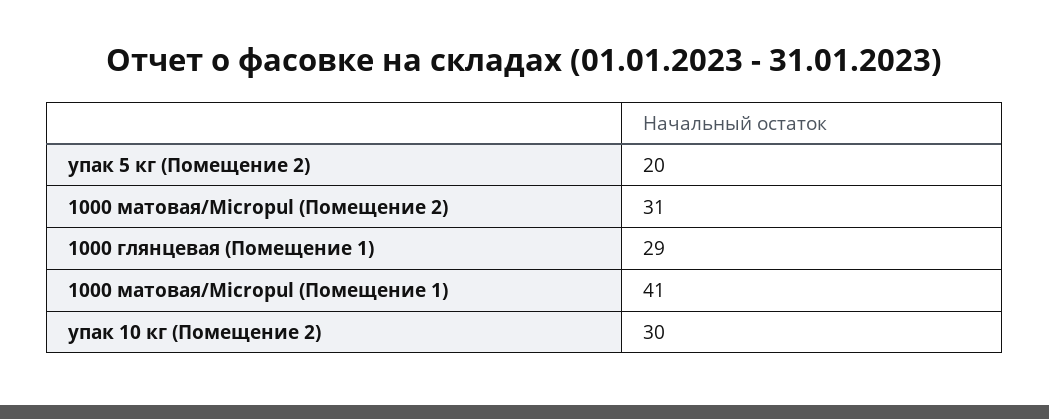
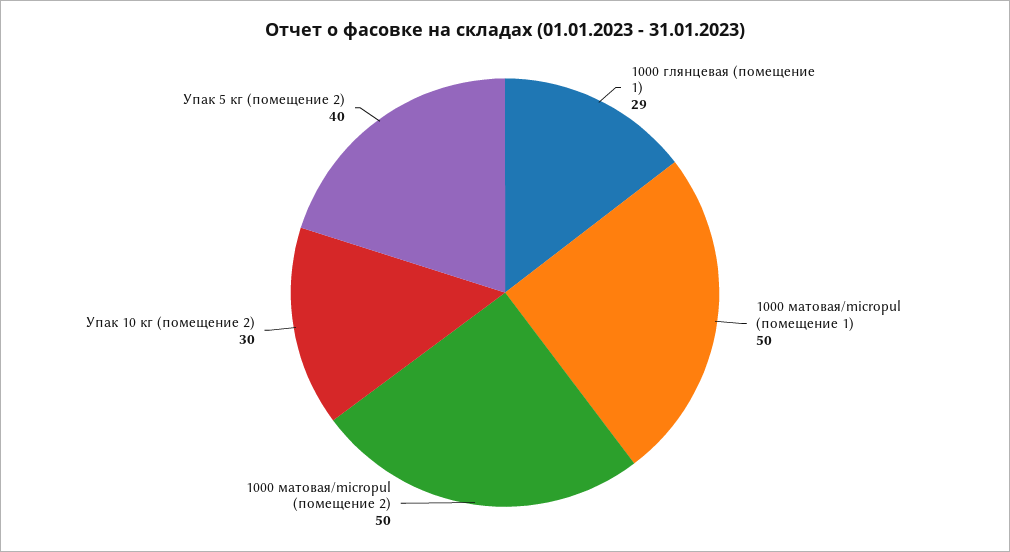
упак 5 кг (Помещение 2): 20 -> 40
1000 матовая/Micropul (Помещение 2): 31 -> 50
1000 матовая/Micropul (Помещение 1): 41 -> 50

